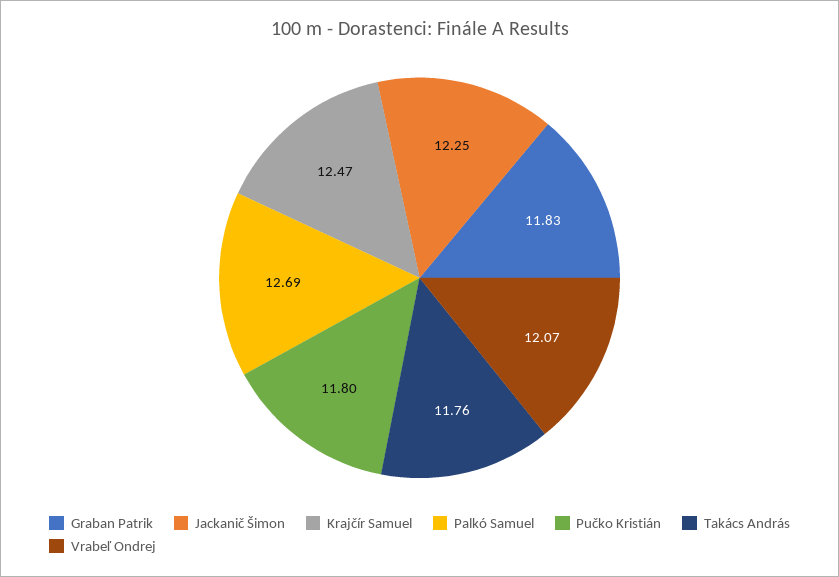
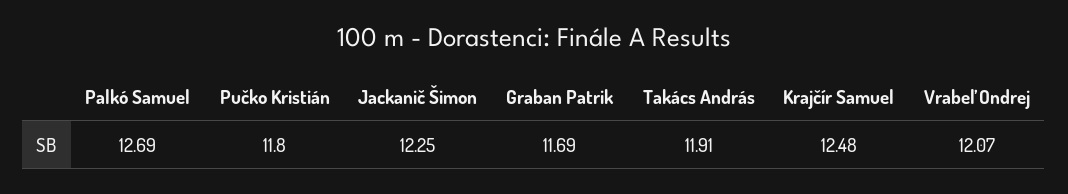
Graban Patrik: 11.83 -> 11.69
Krajčír Samuel: 12.47 -> 12.48
Takács András: 11.76 -> 11.91

